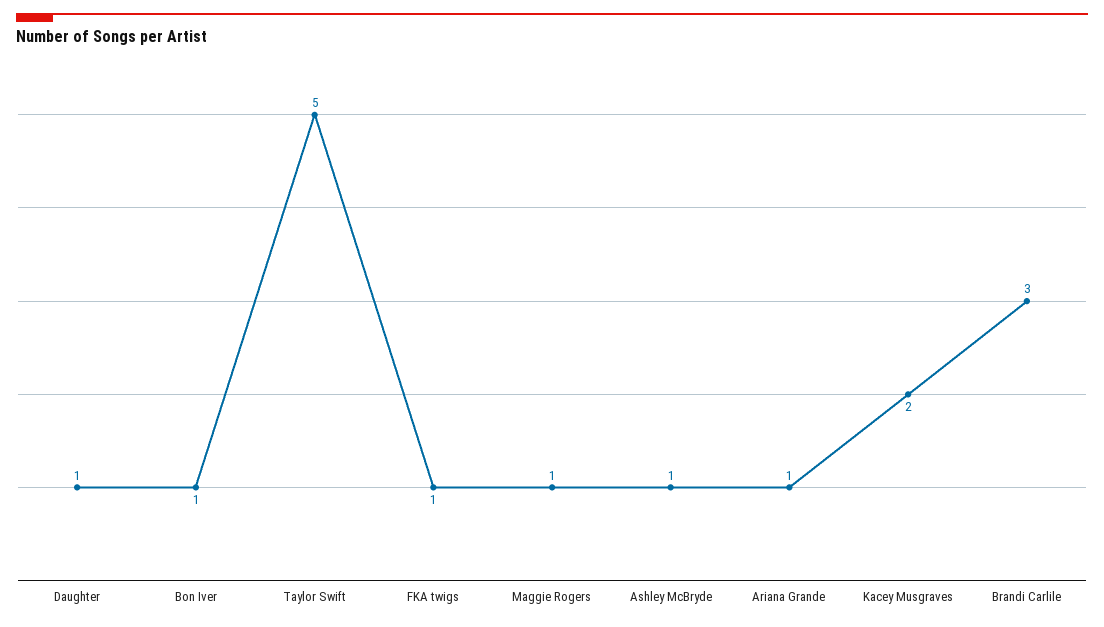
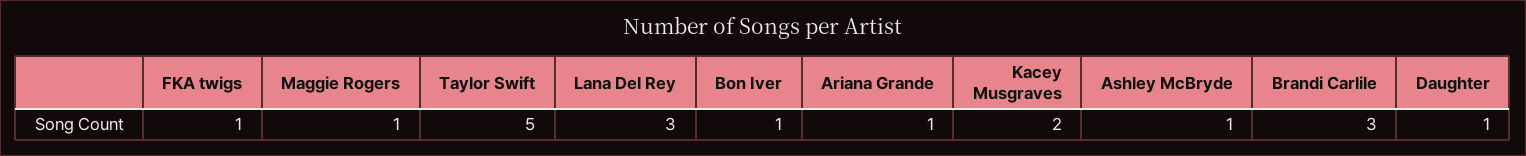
Lana Del Rey: none -> 3

